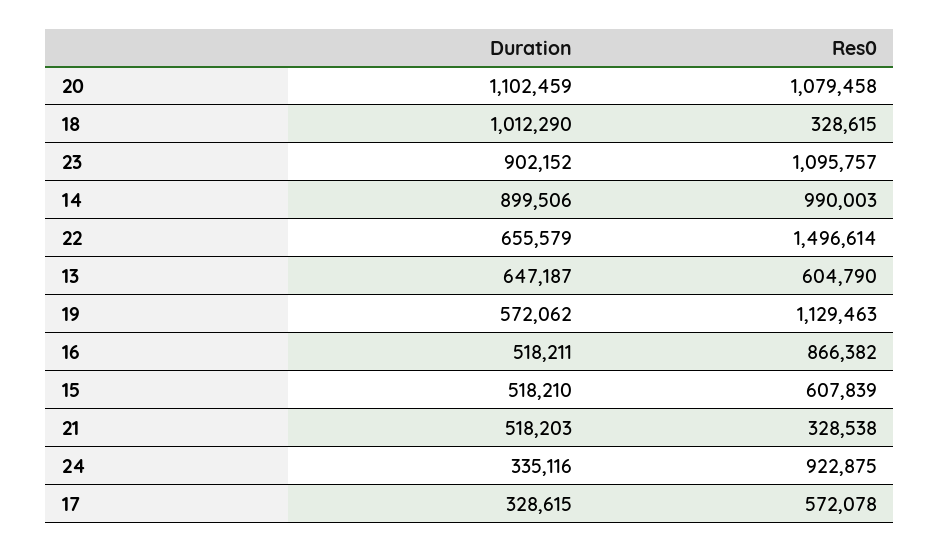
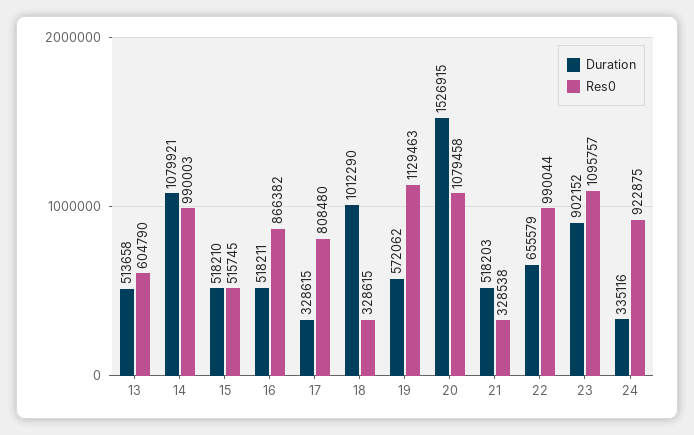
Duration, 20: 1102459 -> 1526915
Duration, 14: 899506 -> 1079921
Res0, 22: 1496614 -> 990044
Duration, 13: 647187 -> 513658
Res0, 15: 607839 -> 515745
Res0, 17: 572078 -> 808480

